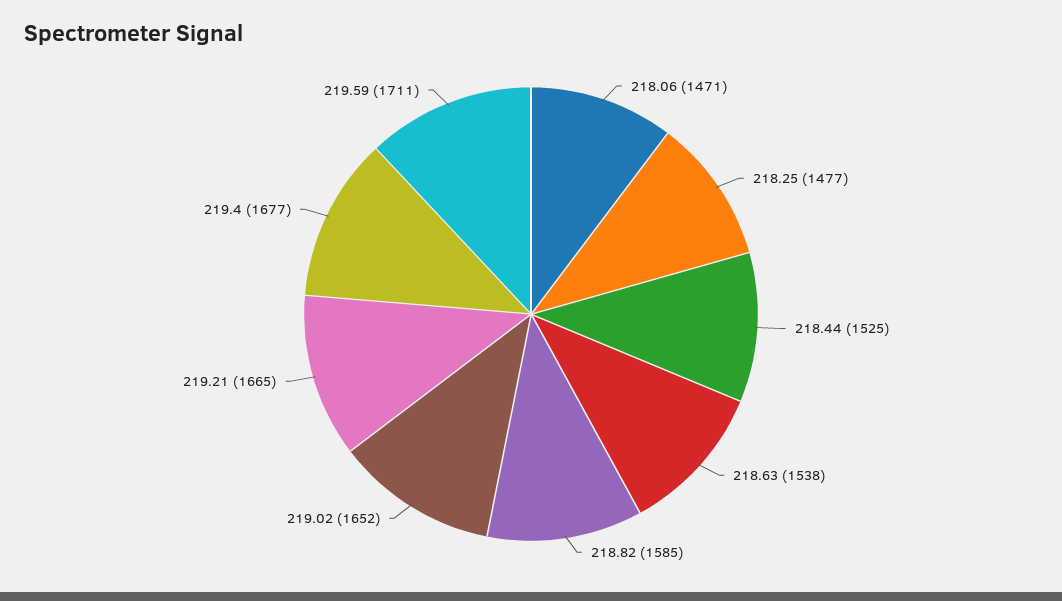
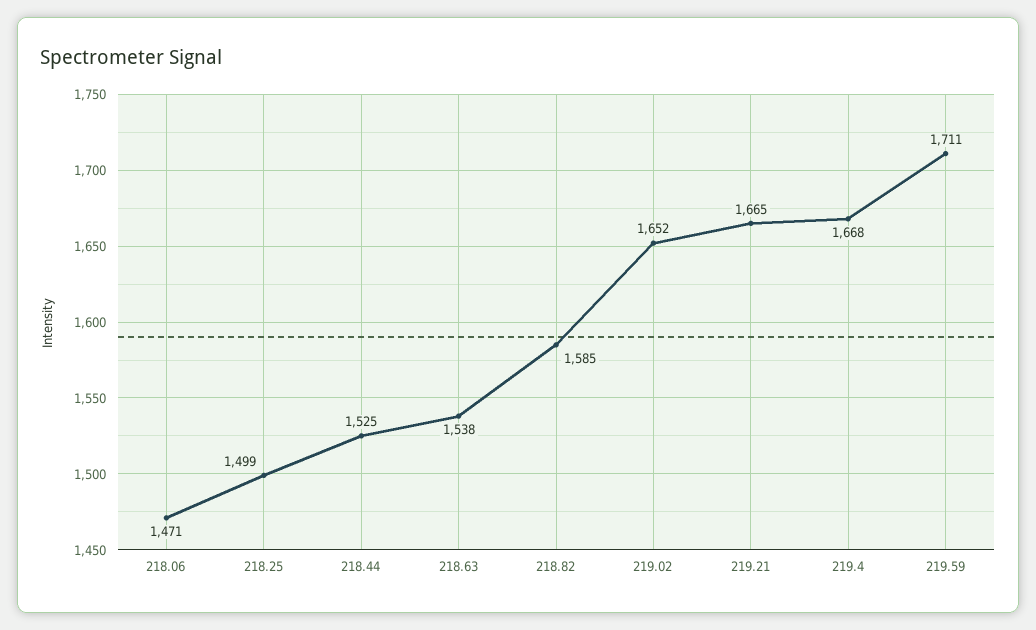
218.25: 1477 -> 1499
219.4: 1677 -> 1668

